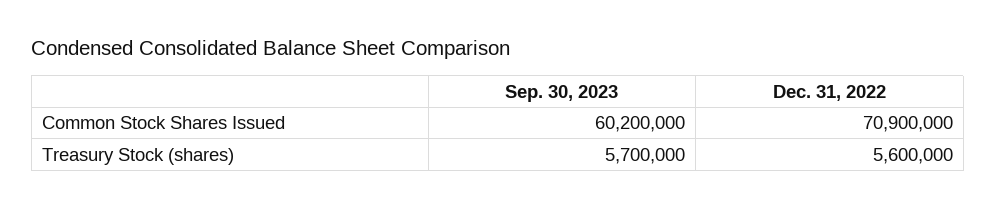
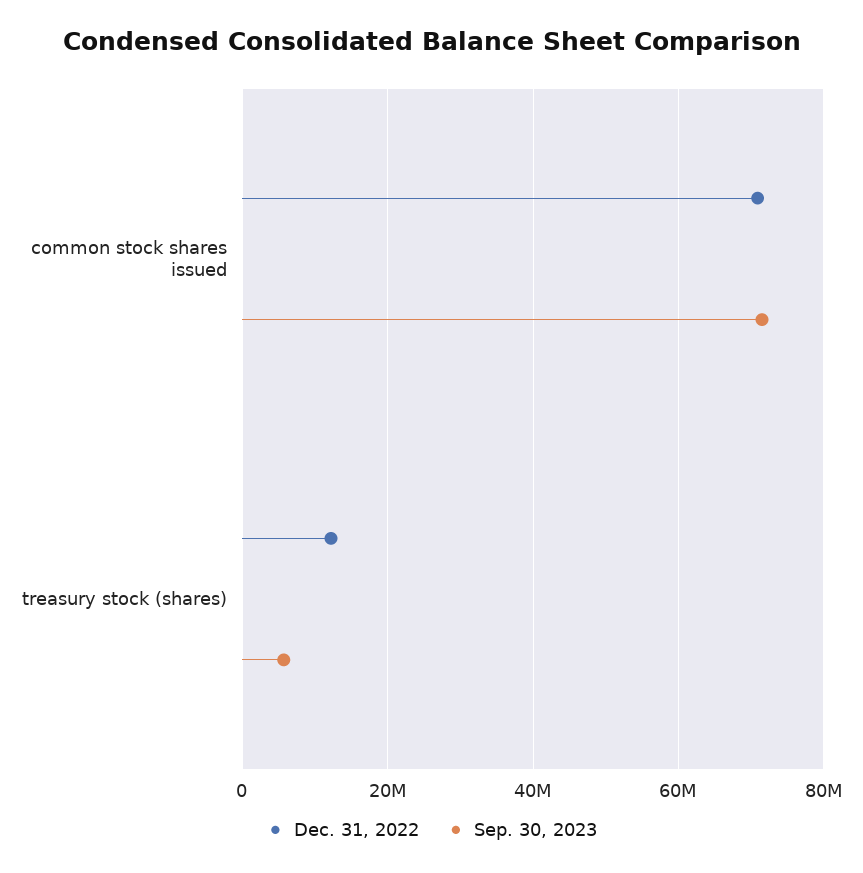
Sep. 30, 2023, Common Stock Shares Issued: 60200000 -> 72000000
Dec. 31, 2022, Treasury Stock (shares): 5600000 -> 12000000

